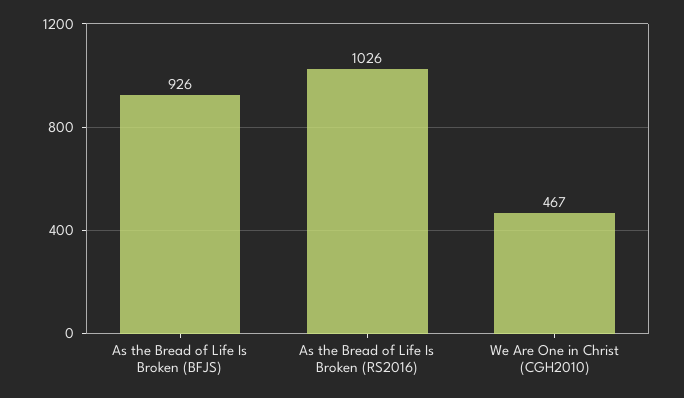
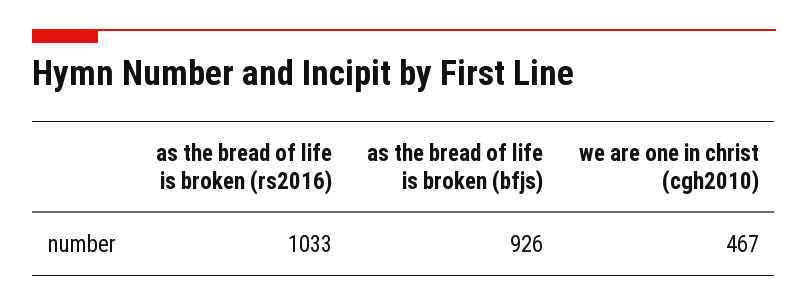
As the Bread of Life Is Broken (RS2016): 1026 -> 1033

